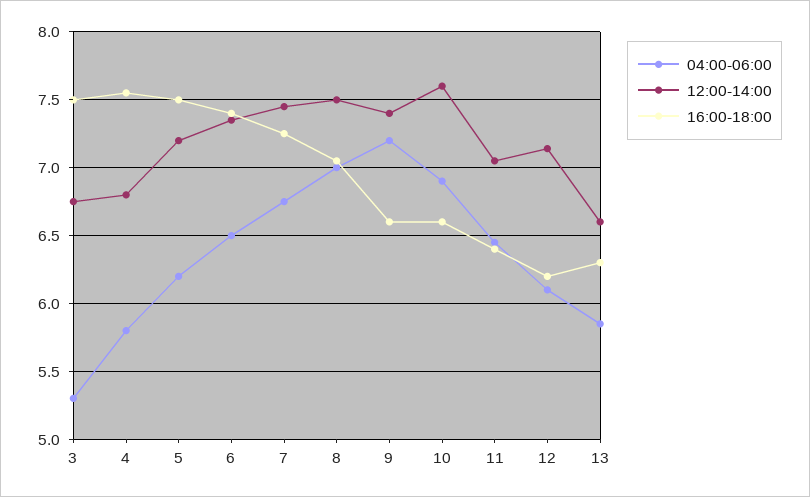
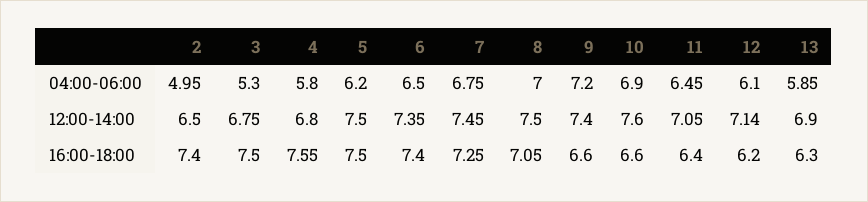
12:00-14:00, 5: 7.2 -> 7.5
12:00-14:00, 13: 6.6 -> 6.9
04:00-06:00, 2: none -> 4.95
12:00-14:00, 2: none -> 6.5
16:00-18:00, 2: none -> 7.4

